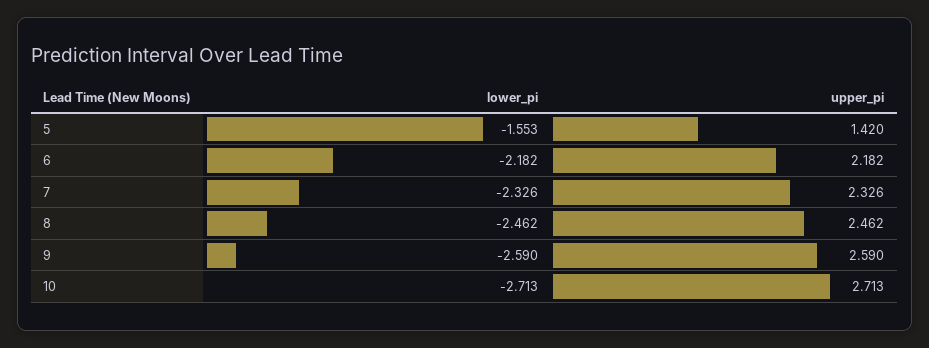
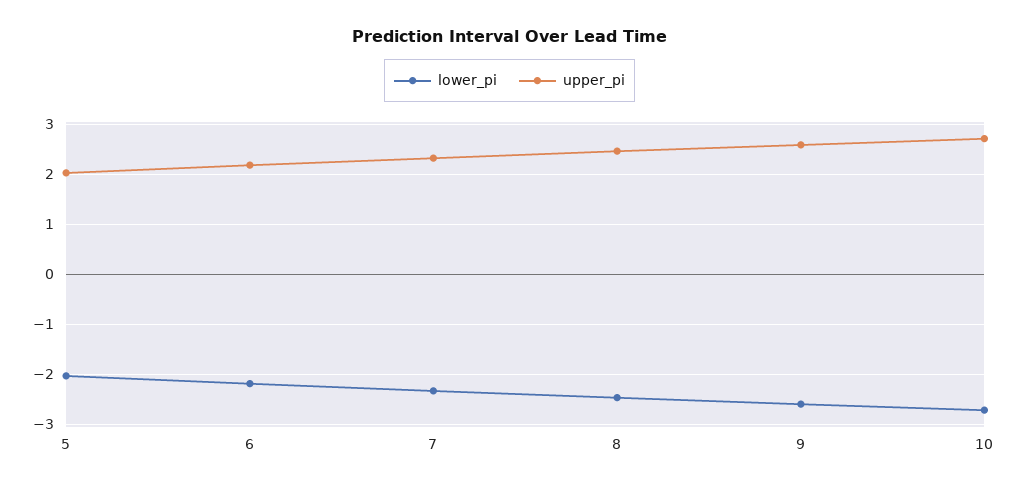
lower_pi, 5: -1.553 -> -2
upper_pi, 5: 1.42 -> 2

